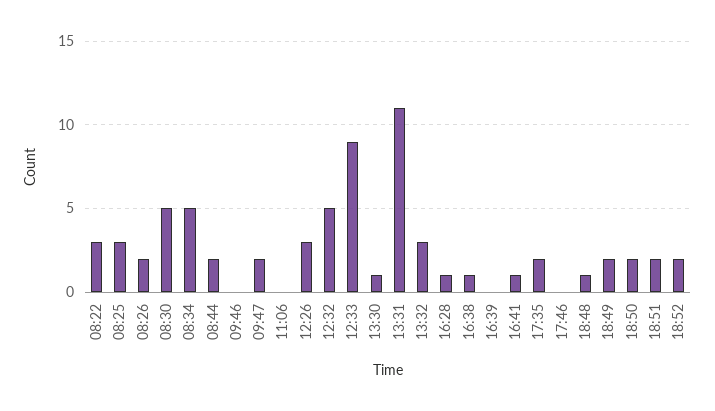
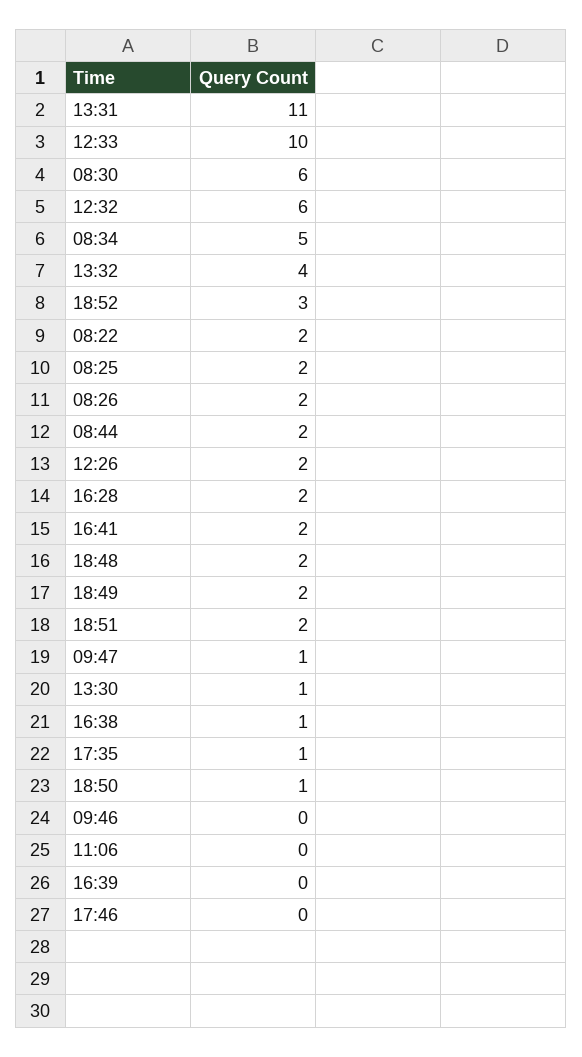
08:22: 3 -> 2
08:25: 3 -> 2
08:30: 5 -> 6
09:47: 2 -> 1
12:26: 3 -> 2
12:32: 5 -> 6
12:33: 9 -> 10
13:32: 3 -> 4
16:28: 1 -> 2
16:41: 1 -> 2
17:35: 2 -> 1
18:48: 1 -> 2
18:50: 2 -> 1
18:52: 2 -> 3

